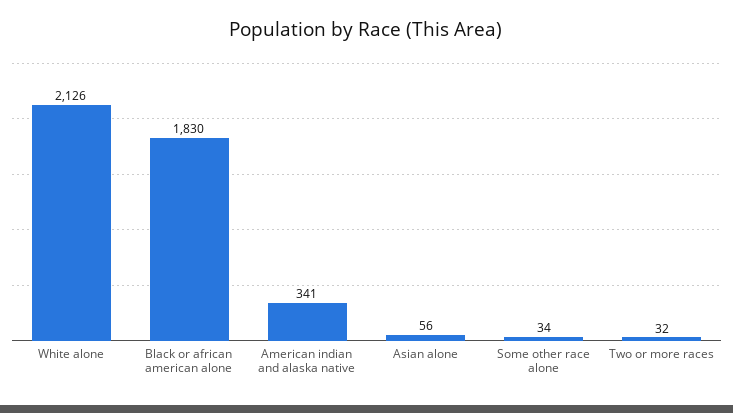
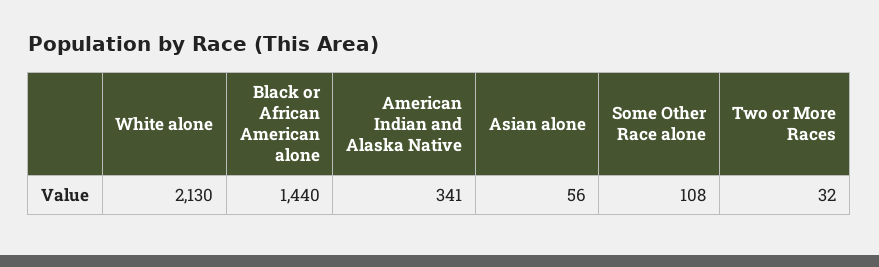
White alone: 2126 -> 2130
Black or african american alone: 1830 -> 1440
Some other race alone: 34 -> 108

